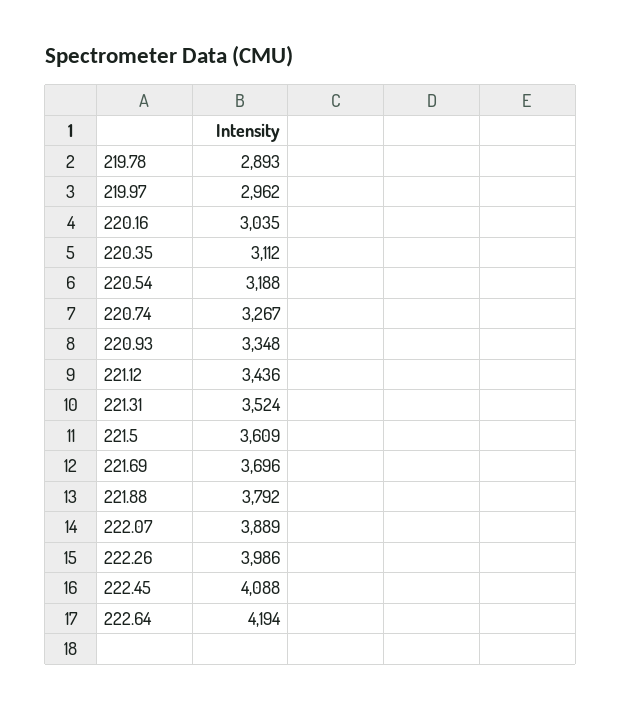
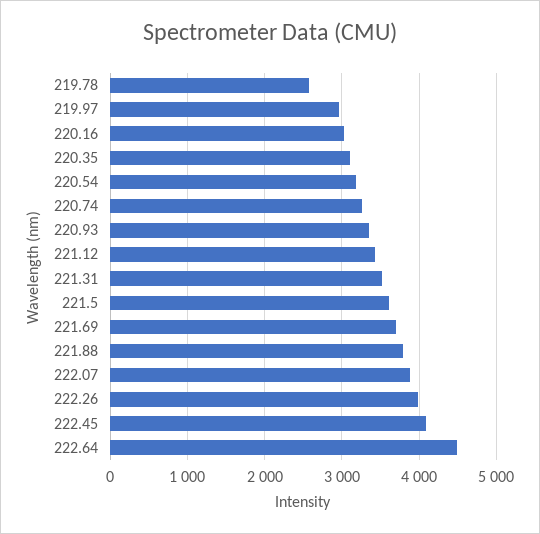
219.78: 2893 -> 2600
222.64: 4194 -> 4500

